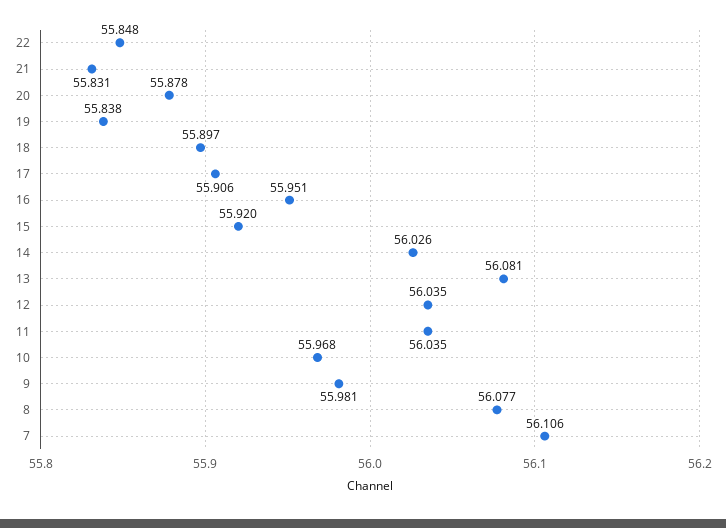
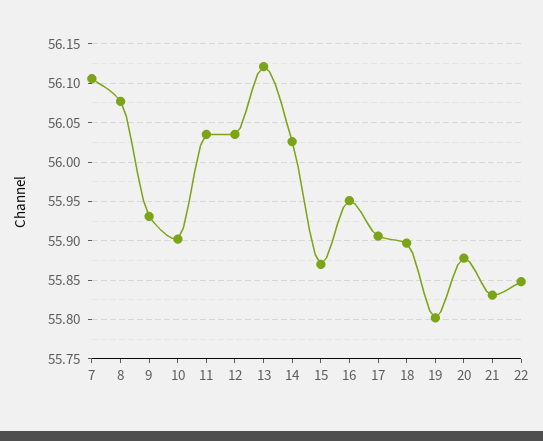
19: 55.838 -> 55.8
15: 55.92 -> 55.87
13: 56.081 -> 56.12
10: 55.968 -> 55.9
9: 55.981 -> 55.93

